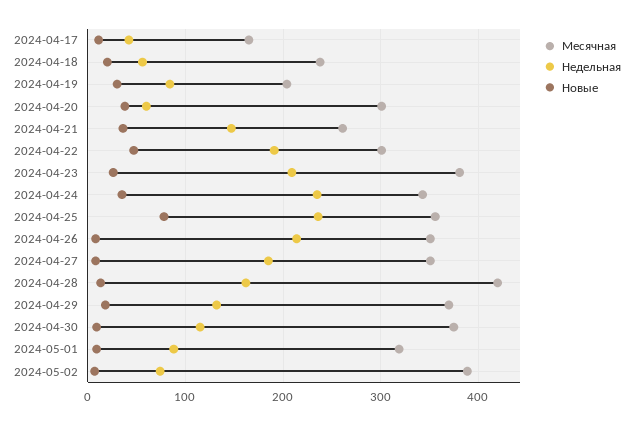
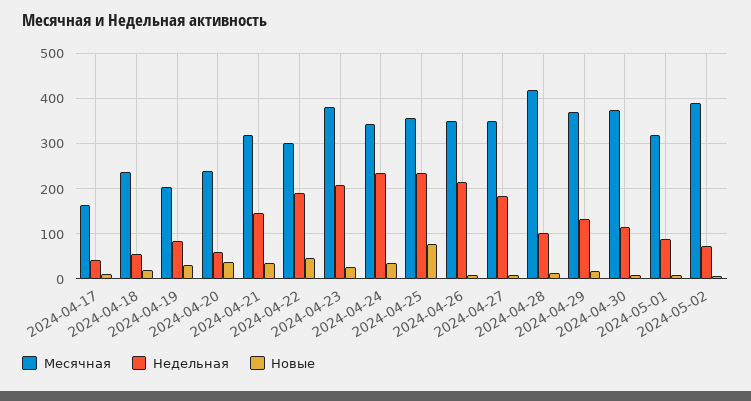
Месячная, 2024-04-20: 300 -> 240
Месячная, 2024-04-21: 260 -> 320
Недельная, 2024-04-28: 160 -> 100

